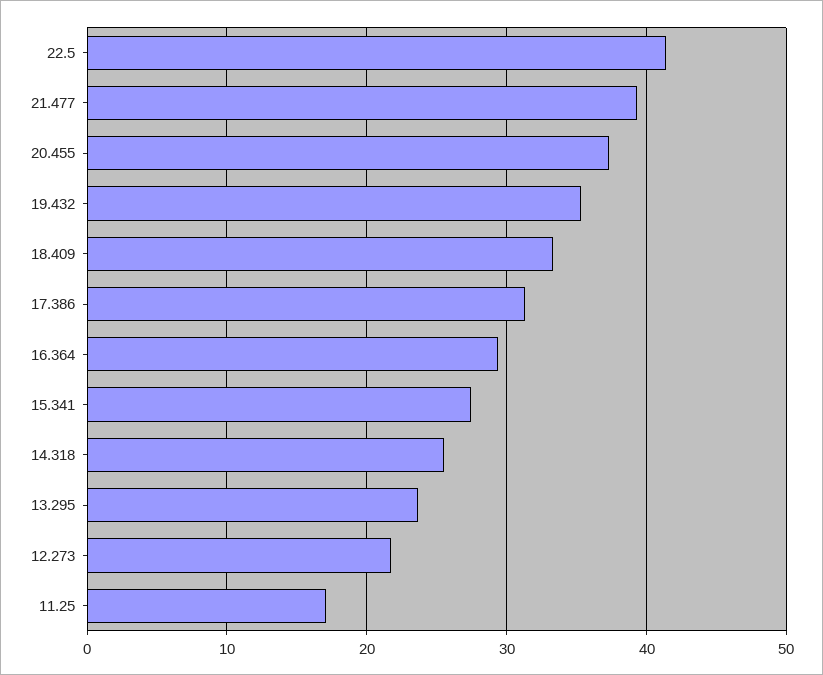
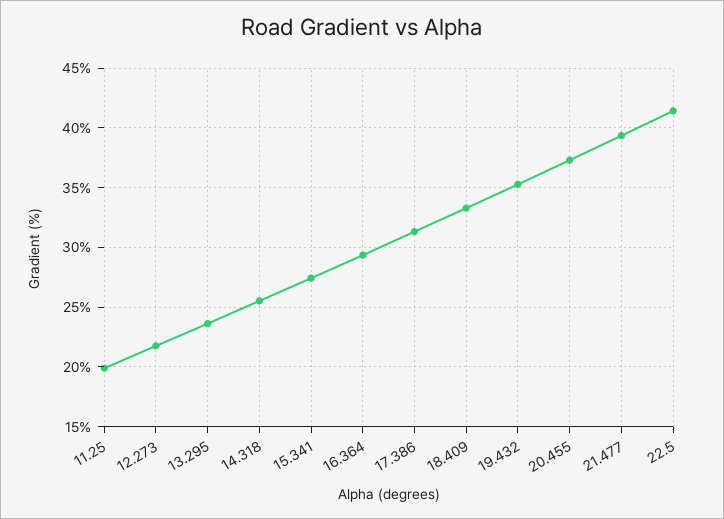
11.25: 17 -> 20

